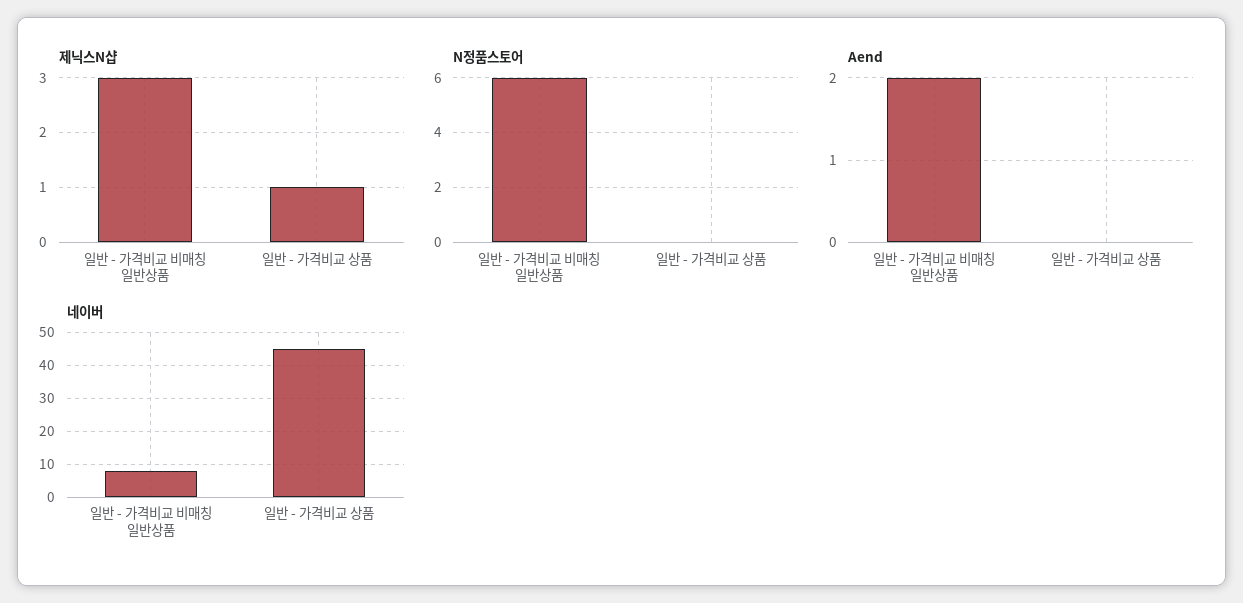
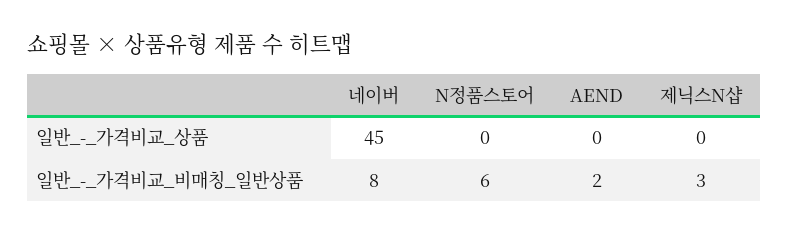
제닉스N샵, 일반 - 가격비교 상품: 1 -> 0

